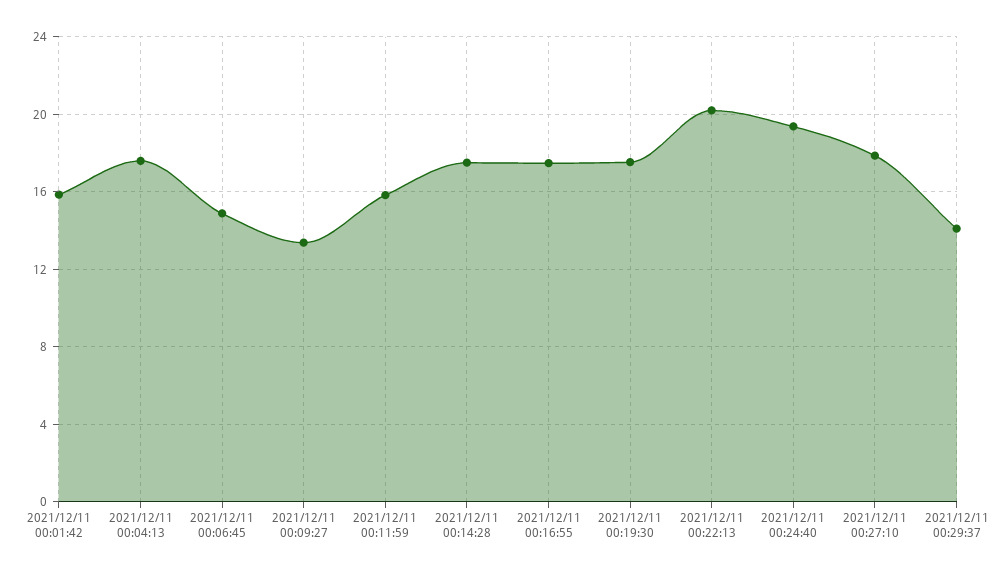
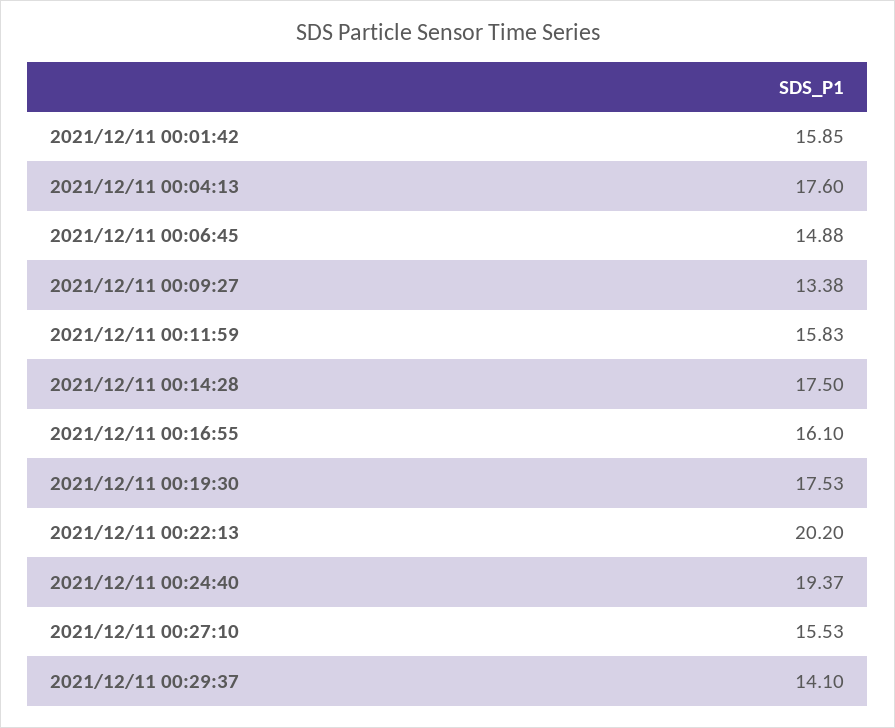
2021/12/11 00:16:55: 17.5 -> 16.1
2021/12/11 00:27:10: 18 -> 15.53

